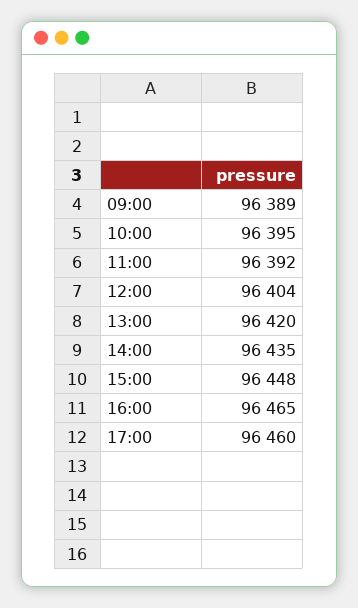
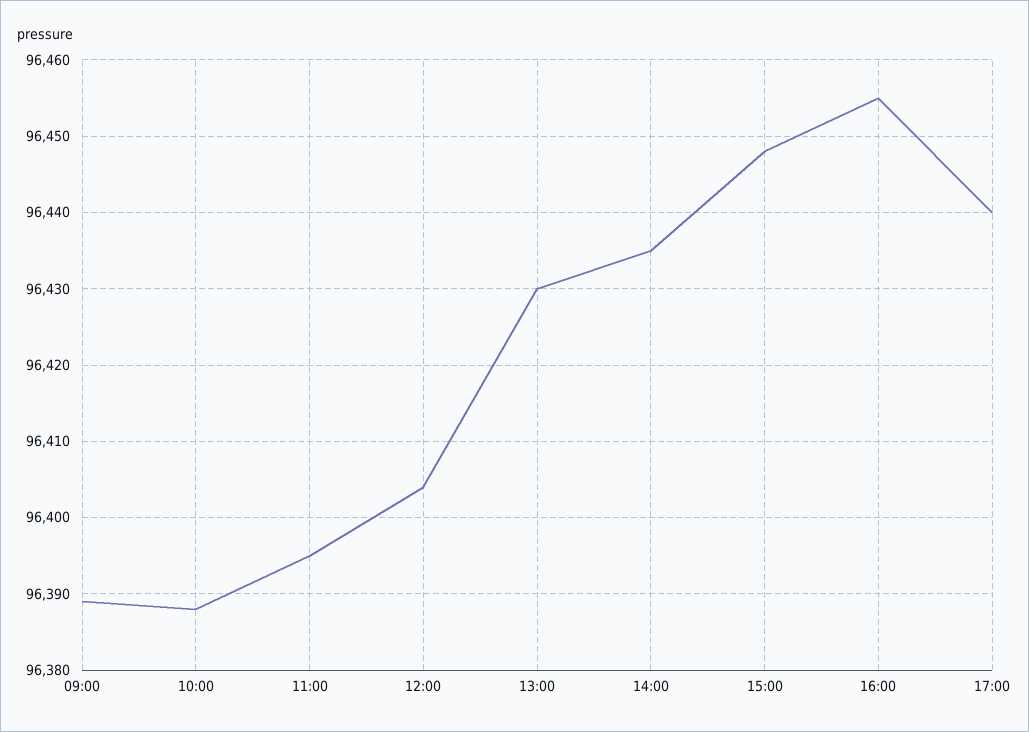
10:00: 96395 -> 96388
11:00: 96392 -> 96395
13:00: 96420 -> 96430
16:00: 96465 -> 96455
17:00: 96460 -> 96440

